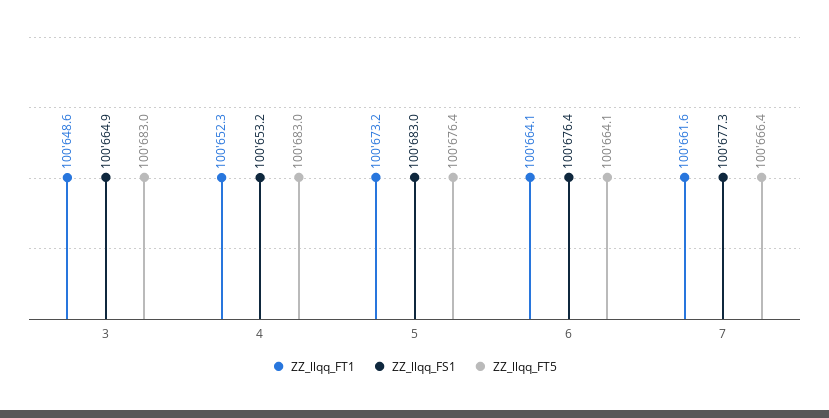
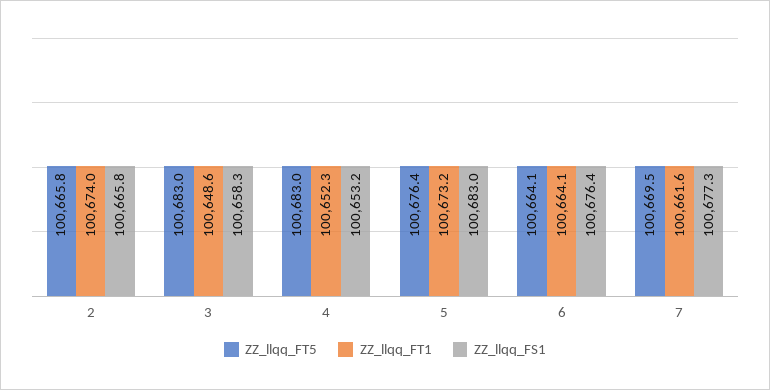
ZZ_llqq_FS1, 3: 100664.9 -> 100658.3
ZZ_llqq_FT5, 7: 100666.4 -> 100669.5
ZZ_llqq_FT5, 2: none -> 100665.8
ZZ_llqq_FT1, 2: none -> 100674
ZZ_llqq_FS1, 2: none -> 100665.8

